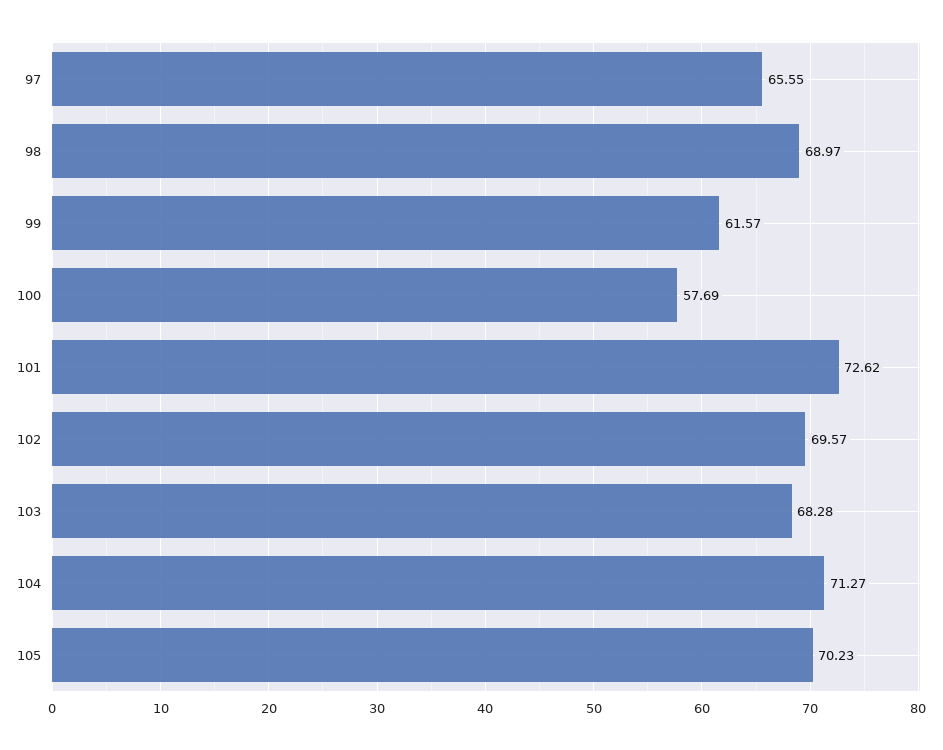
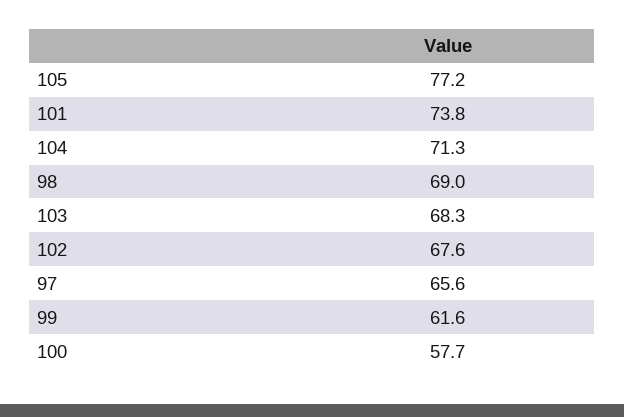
101: 72.62 -> 73.8
102: 69.57 -> 67.6
105: 70.23 -> 77.2

